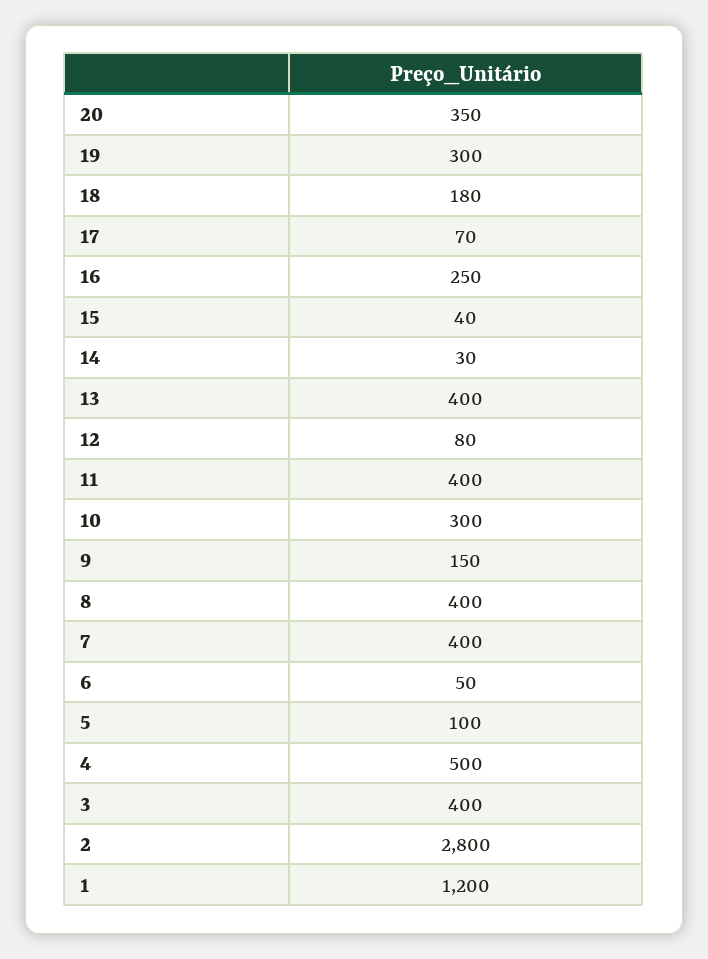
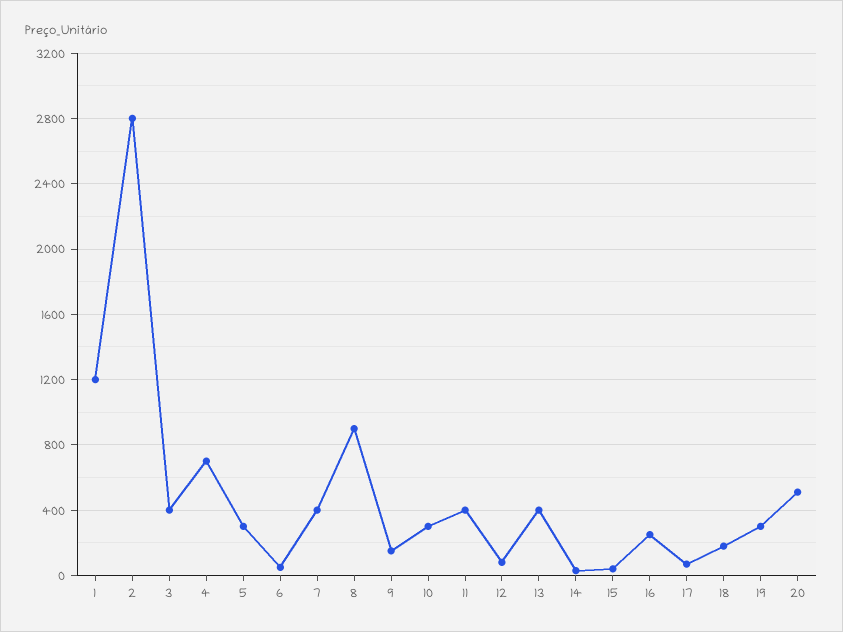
20: 350 -> 500
8: 400 -> 900
5: 100 -> 300
4: 500 -> 700

